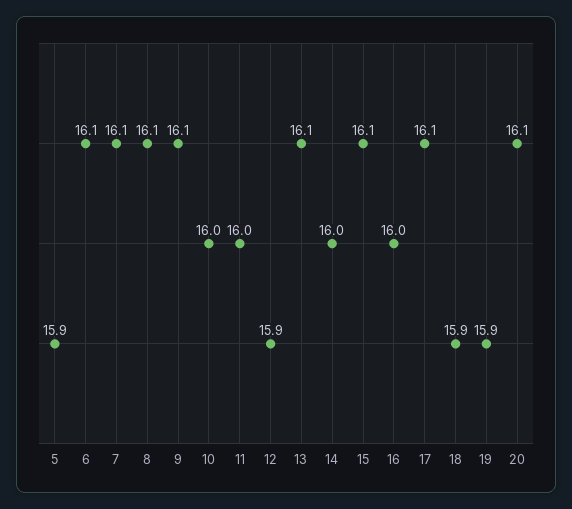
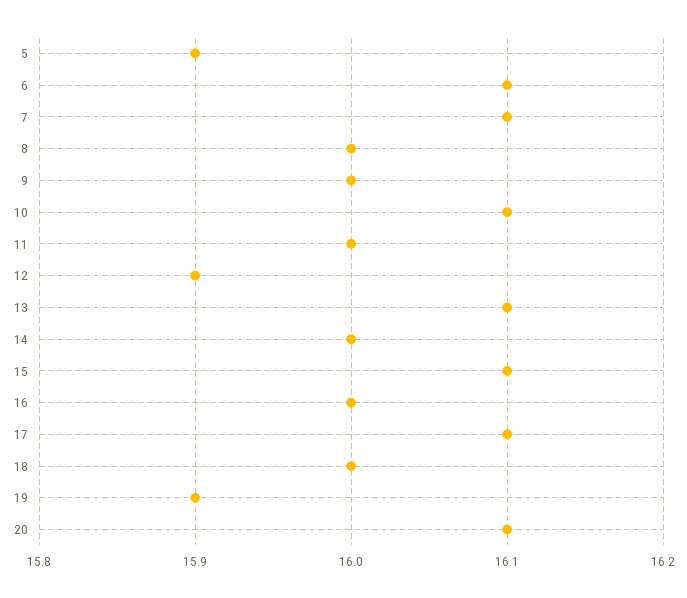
8: 16.1 -> 16
9: 16.1 -> 16
10: 16 -> 16.1
18: 15.9 -> 16

